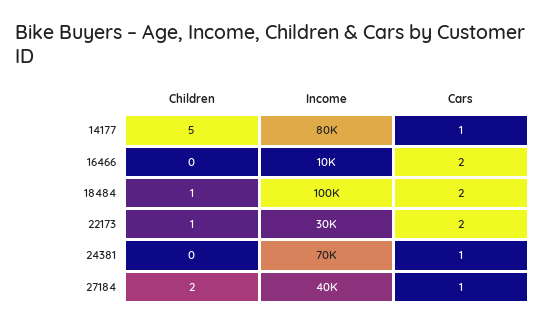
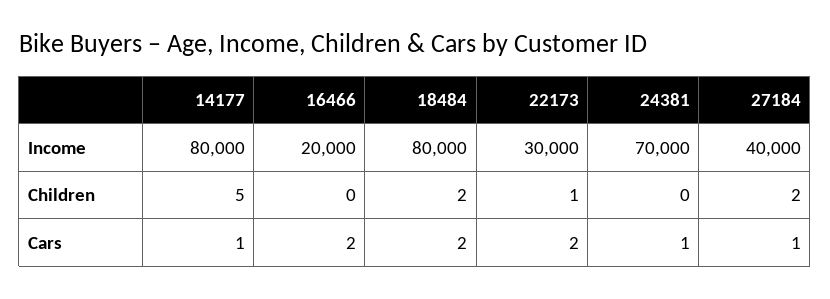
Income, 16466: 10000 -> 20000
Children, 18484: 1 -> 2
Income, 18484: 100000 -> 80000

